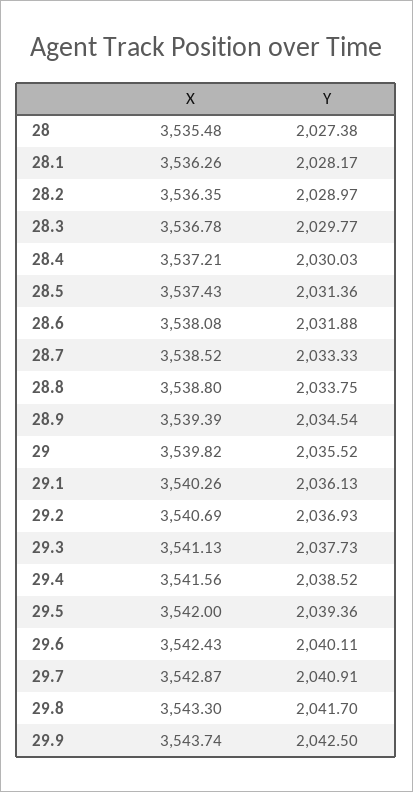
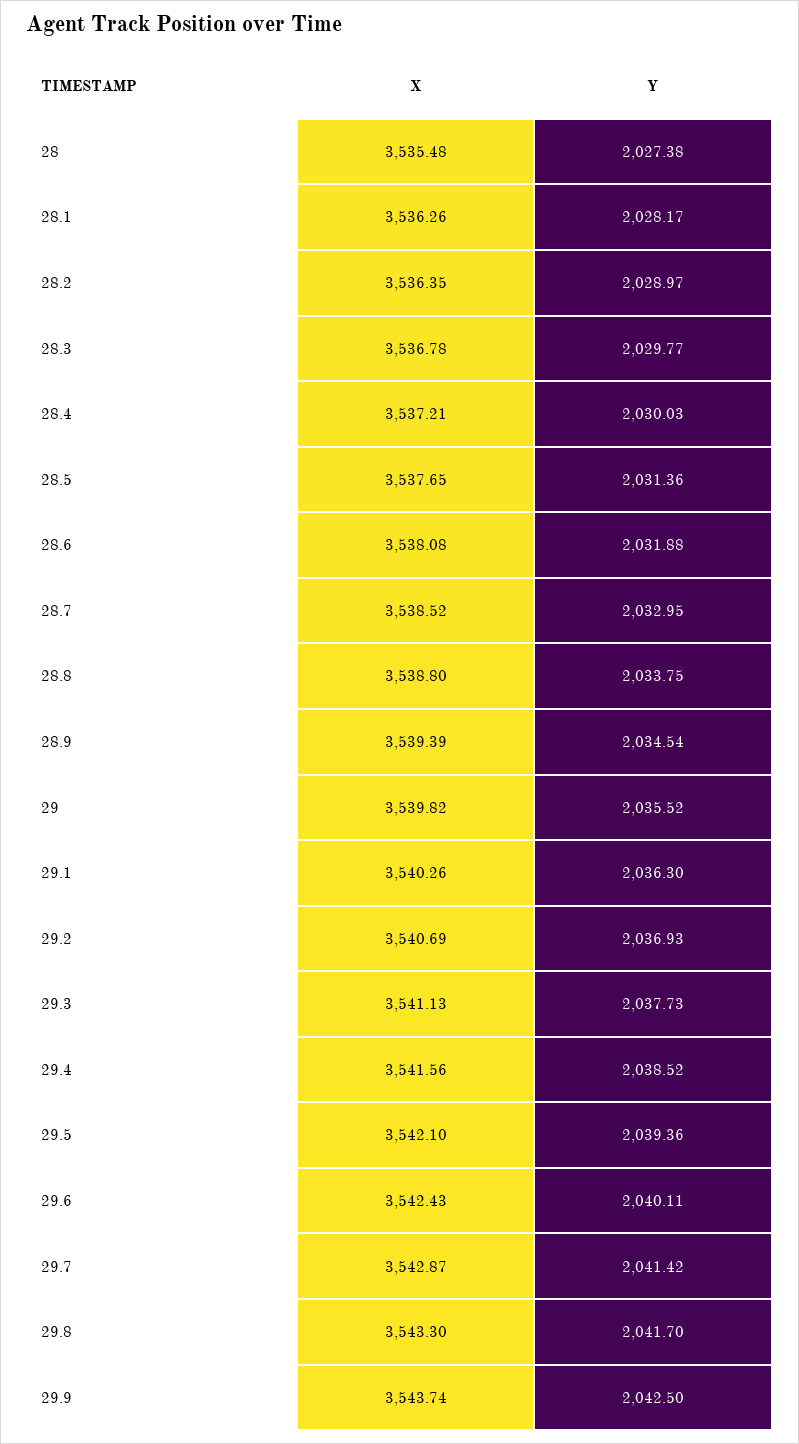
X, 28.5: 3537.43 -> 3537.65
Y, 28.7: 2033.33 -> 2032.95
Y, 29.1: 2036.13 -> 2036.3
X, 29.5: 3542 -> 3542.1
Y, 29.7: 2040.91 -> 2041.42

